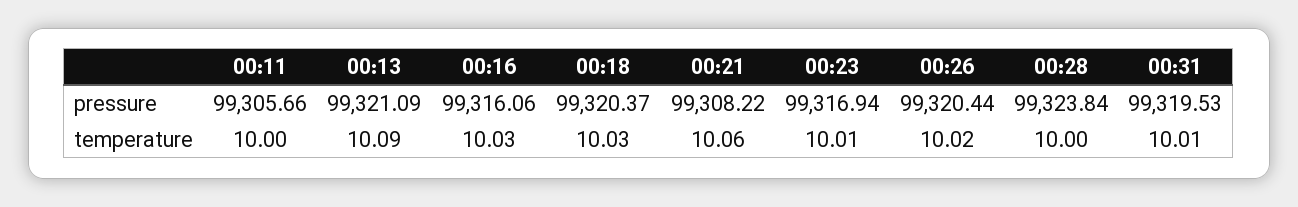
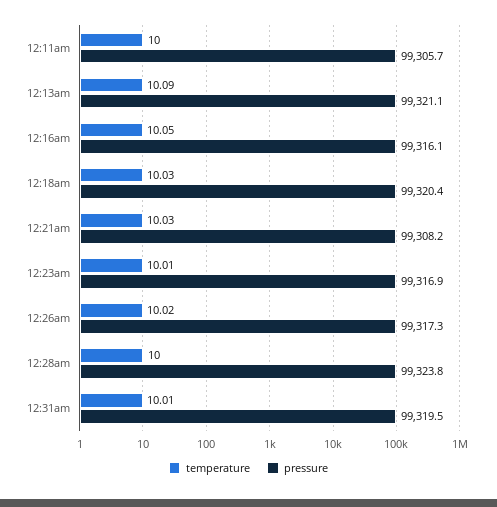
pressure, 00:26: 99320.44 -> 99317.3
temperature, 00:16: 10.03 -> 10.05
temperature, 00:21: 10.06 -> 10.03

